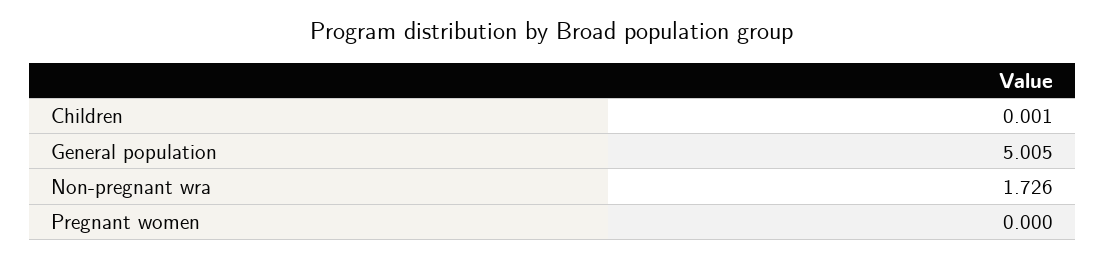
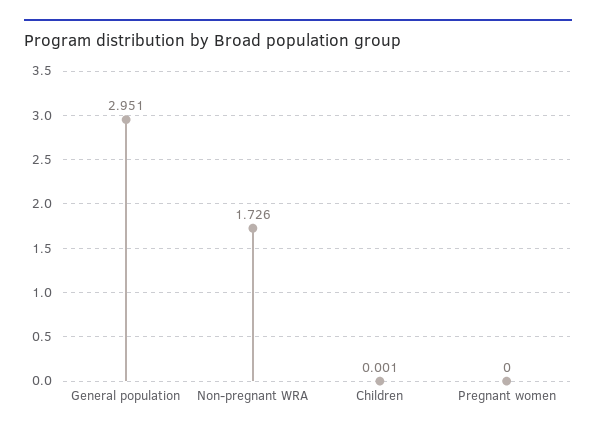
General population: 5.005 -> 2.951

